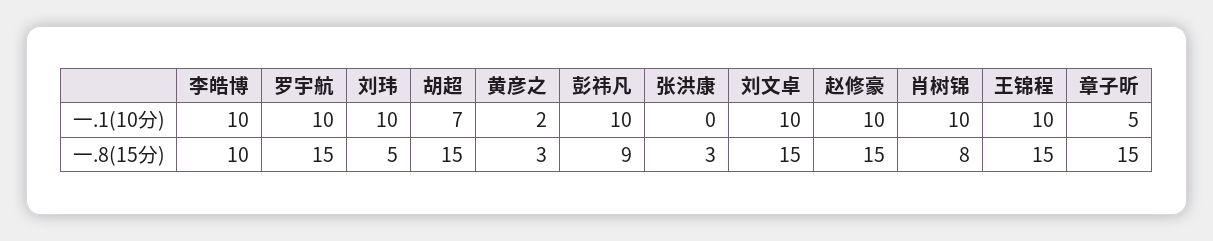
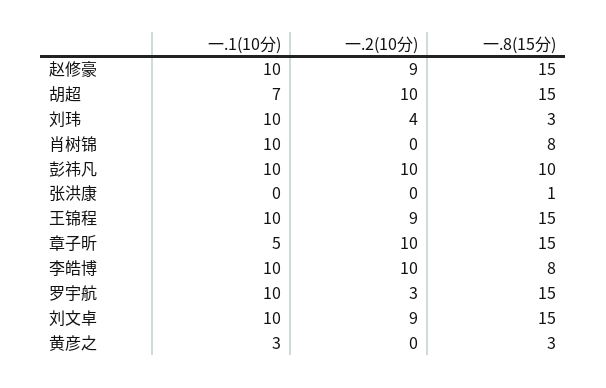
黄彦之, 一.1(10分): 2 -> 3
李皓博, 一.8(15分): 10 -> 8
刘玮, 一.8(15分): 5 -> 3
彭祎凡, 一.8(15分): 9 -> 10
张洪康, 一.8(15分): 3 -> 1
赵修豪, 一.2(10分): none -> 9
胡超, 一.2(10分): none -> 10
刘玮, 一.2(10分): none -> 4
肖树锦, 一.2(10分): none -> 0
彭祎凡, 一.2(10分): none -> 10
张洪康, 一.2(10分): none -> 0
王锦程, 一.2(10分): none -> 9
章子昕, 一.2(10分): none -> 10
李皓博, 一.2(10分): none -> 10
罗宇航, 一.2(10分): none -> 3
刘文卓, 一.2(10分): none -> 9
黄彦之, 一.2(10分): none -> 0

